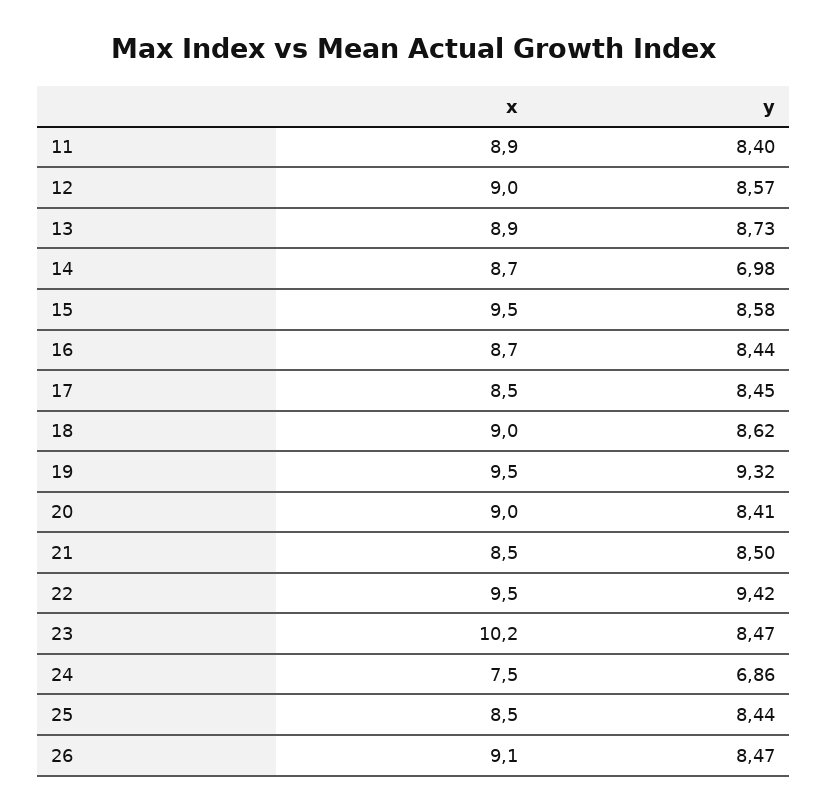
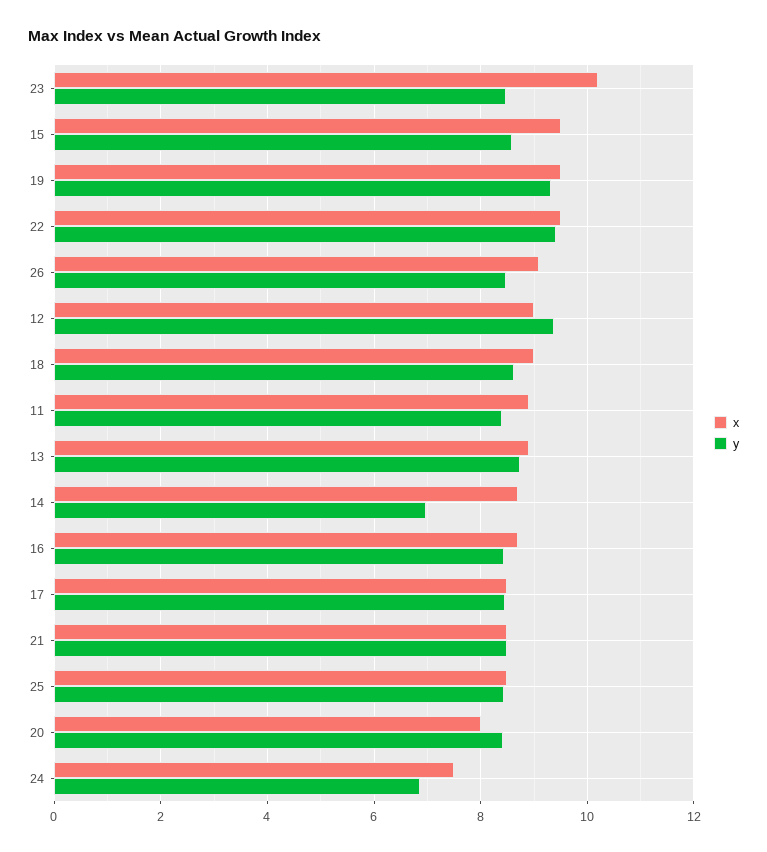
y, 12: 8.57 -> 9.4
x, 20: 9 -> 8

